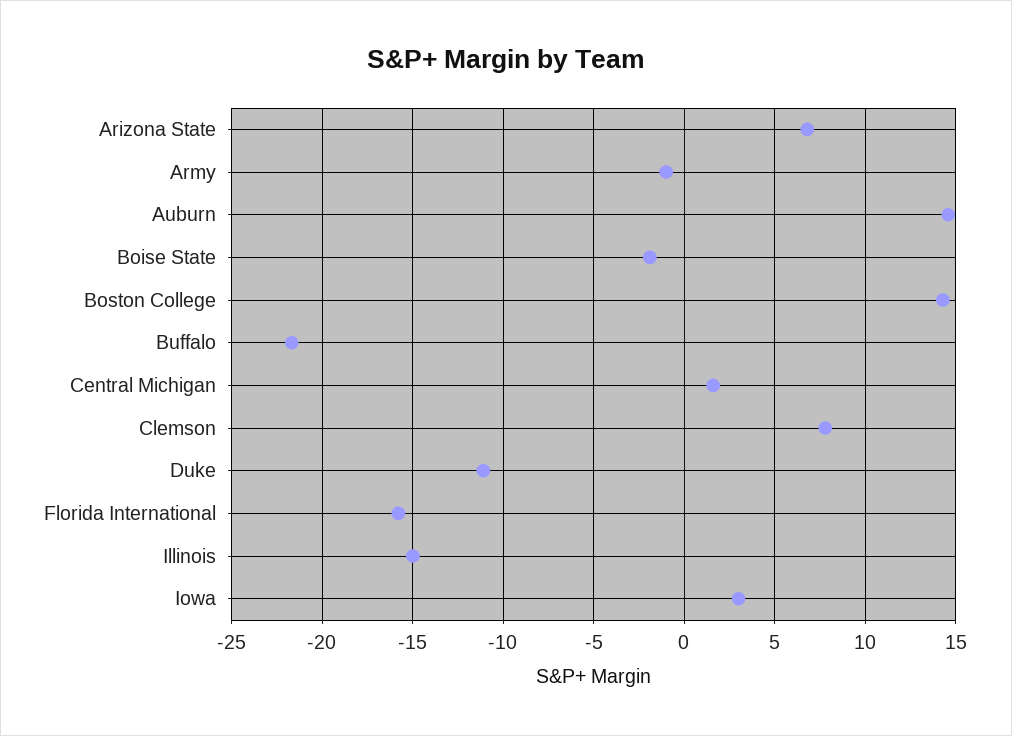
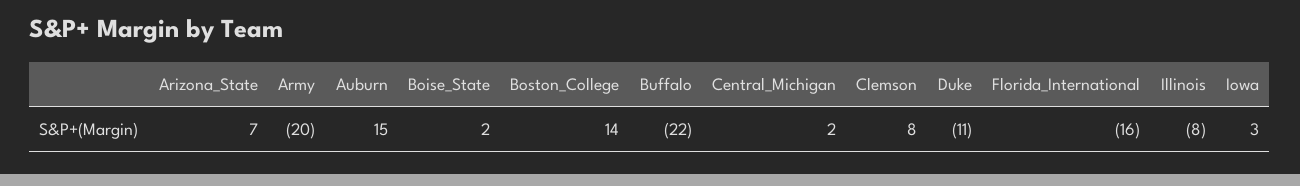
Army: -1 -> -20
Boise State: -2 -> 2
Illinois: -15 -> -8

